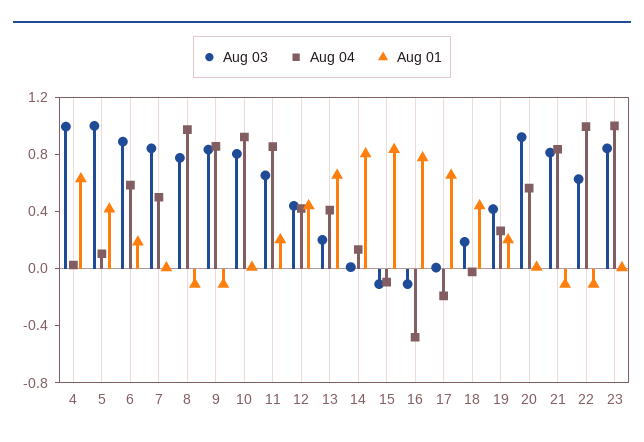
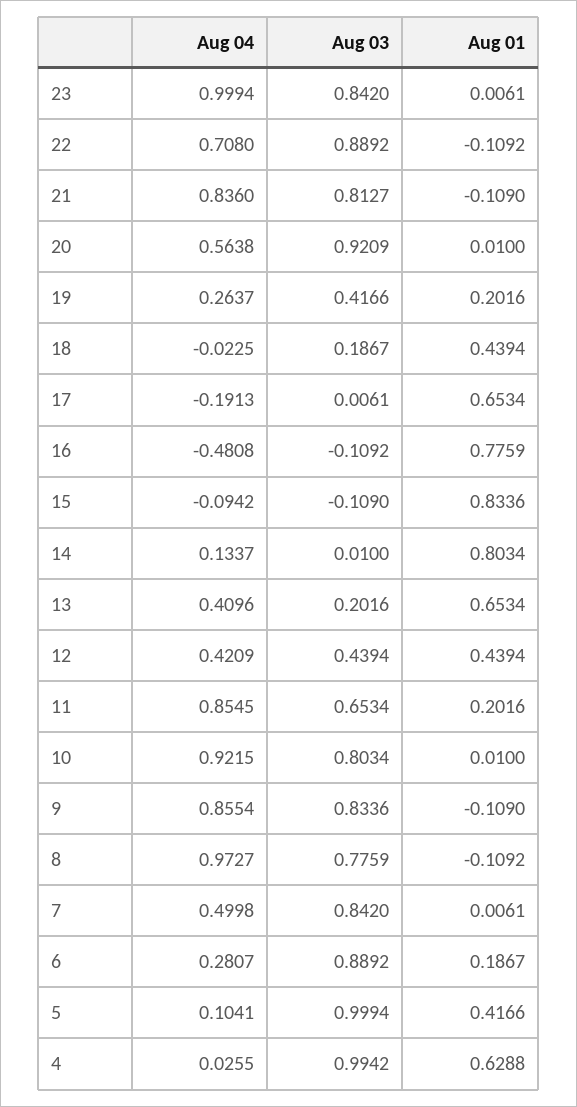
Aug 04, 6: 0.6 -> 0.2807
Aug 03, 22: 0.6 -> 0.8892
Aug 04, 22: 1 -> 0.708

